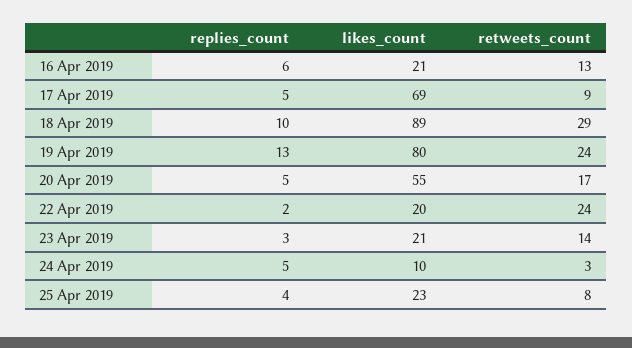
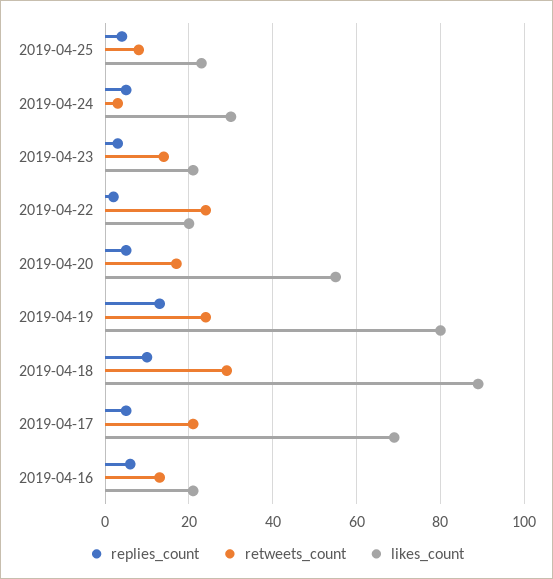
retweets_count, 17 Apr 2019: 9 -> 20
likes_count, 24 Apr 2019: 10 -> 30

